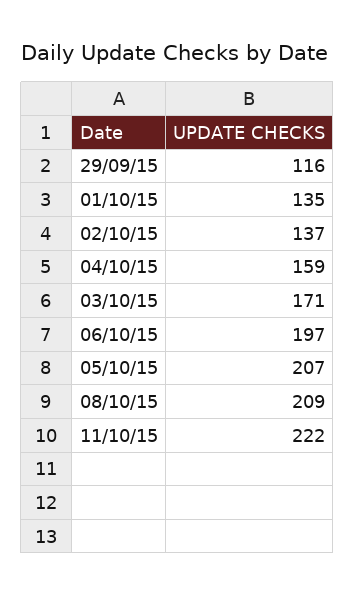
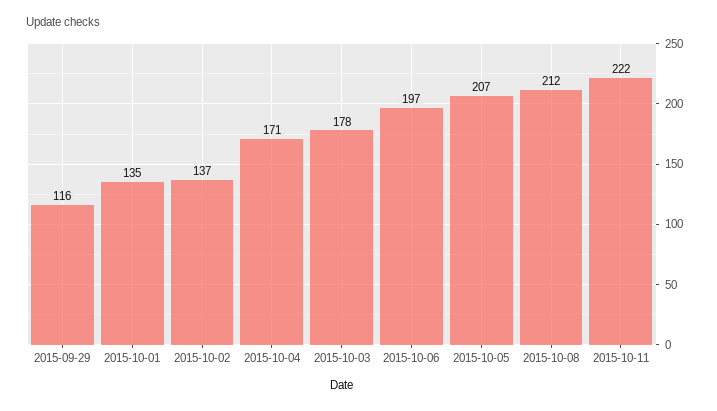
04/10/15: 159 -> 171
03/10/15: 171 -> 178
08/10/15: 209 -> 212

